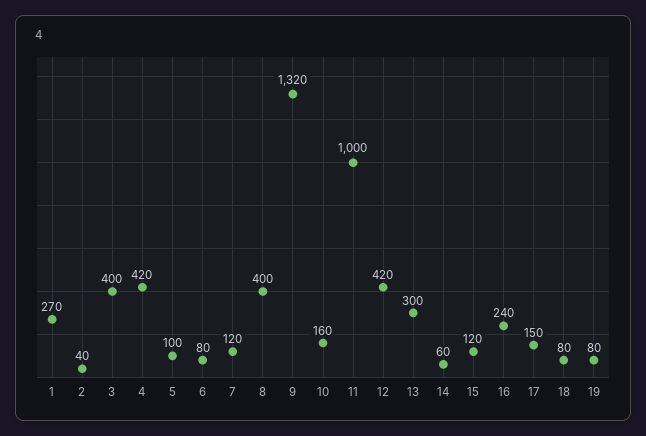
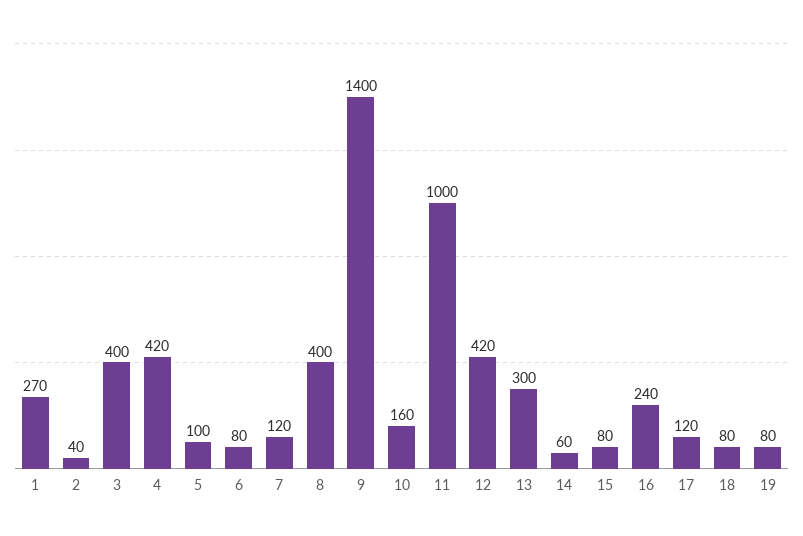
9: 1320 -> 1400
15: 120 -> 80
17: 150 -> 120

